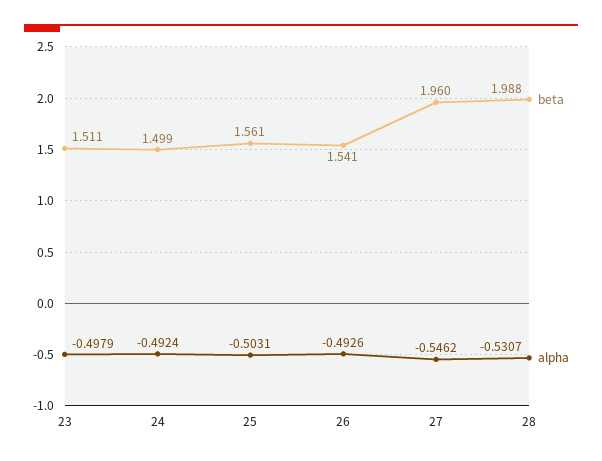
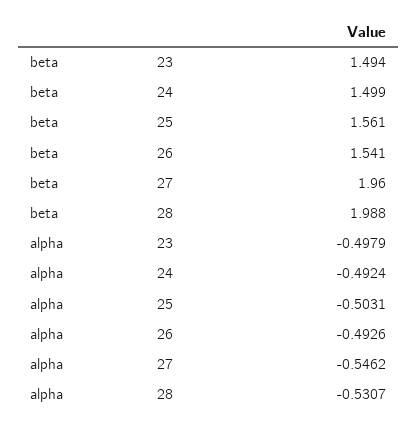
beta, 23: 1.511 -> 1.494

